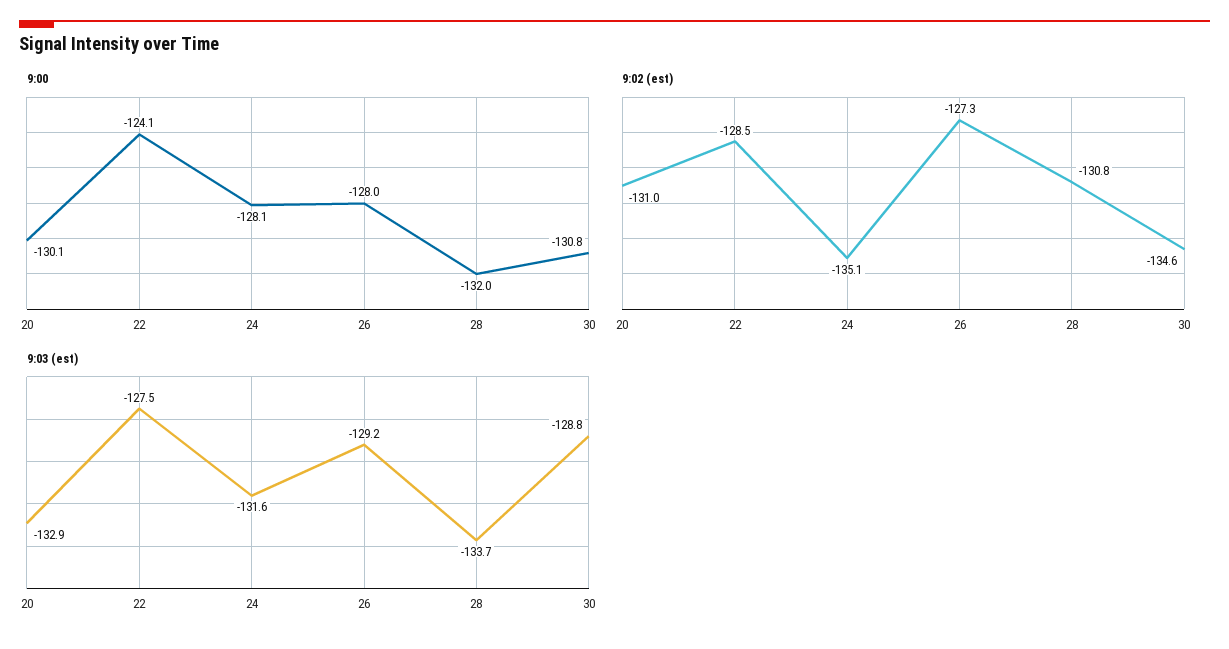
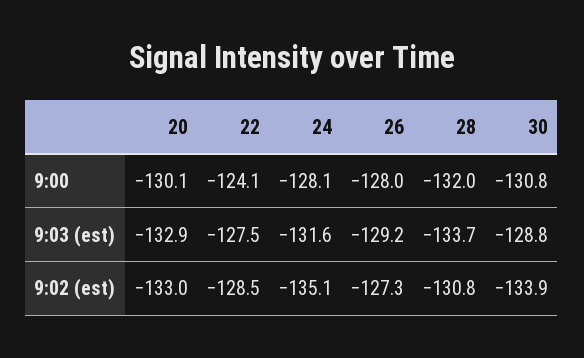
9:02 (est), 20: -131 -> -133
9:02 (est), 30: -134.6 -> -133.9

